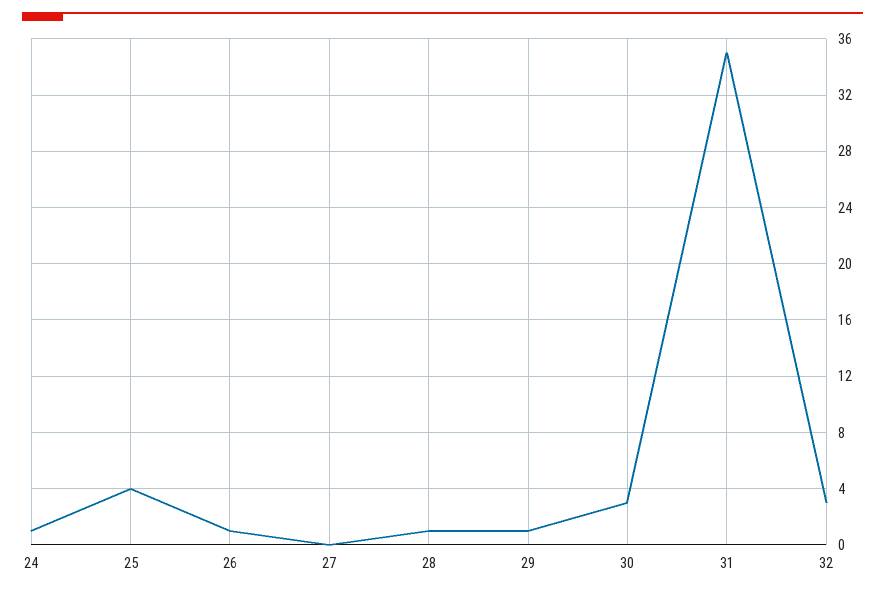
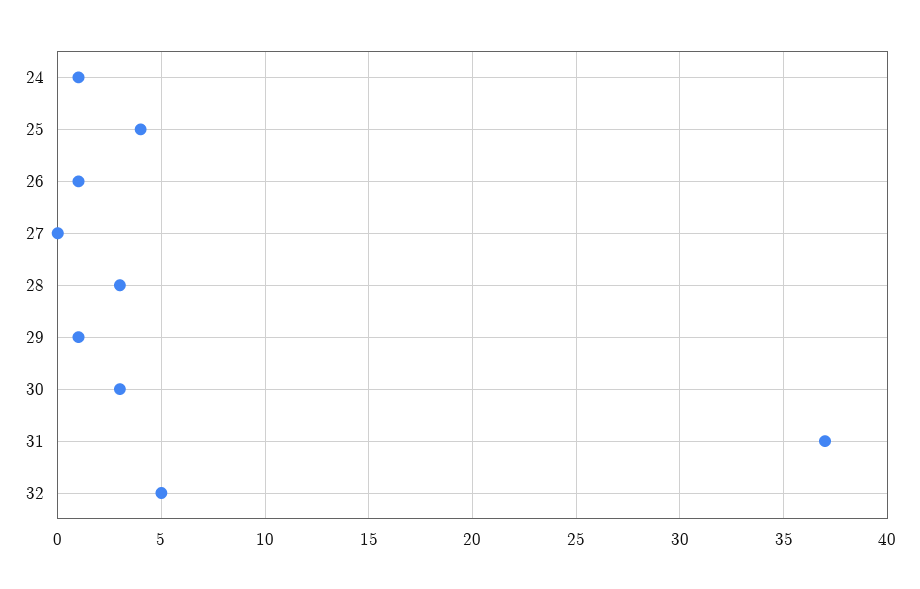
28: 1 -> 3
31: 35 -> 37
32: 3 -> 5

